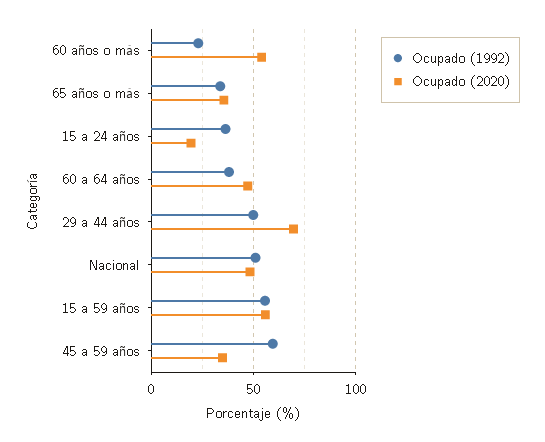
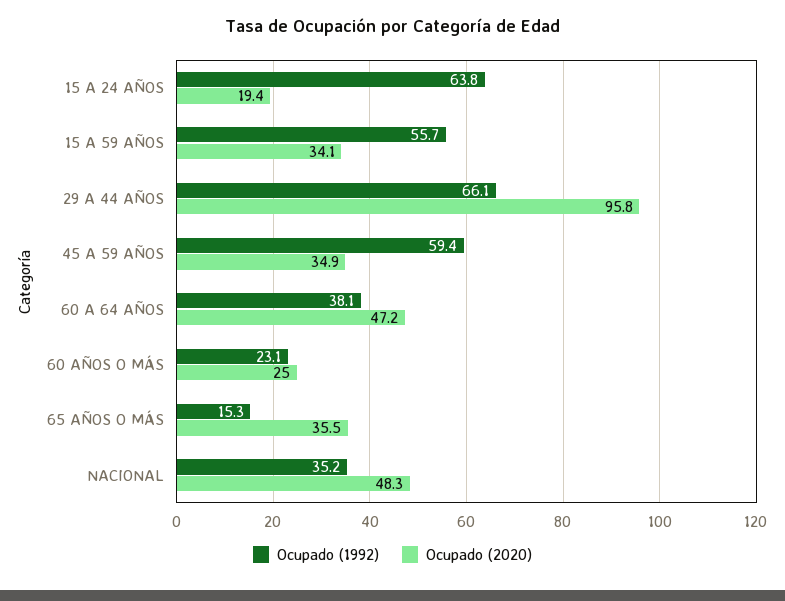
Ocupado (2020), 60 años o más: 55 -> 25
Ocupado (1992), 65 años o más: 35 -> 15.3
Ocupado (1992), 15 a 24 años: 35 -> 63.8
Ocupado (1992), 29 a 44 años: 50 -> 66.1
Ocupado (2020), 29 a 44 años: 70 -> 95.8
Ocupado (1992), Nacional: 50 -> 35.2
Ocupado (2020), 15 a 59 años: 55 -> 34.1

